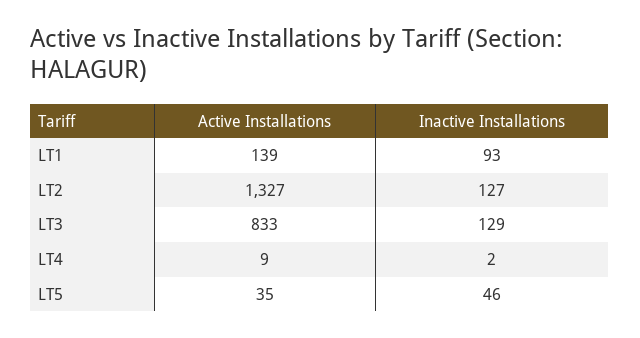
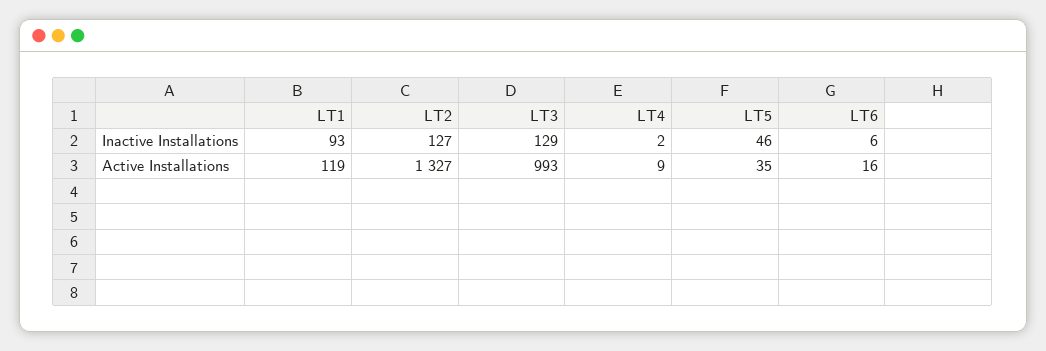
Active Installations, LT1: 139 -> 119
Active Installations, LT3: 833 -> 993
Inactive Installations, LT6: none -> 6
Active Installations, LT6: none -> 16

